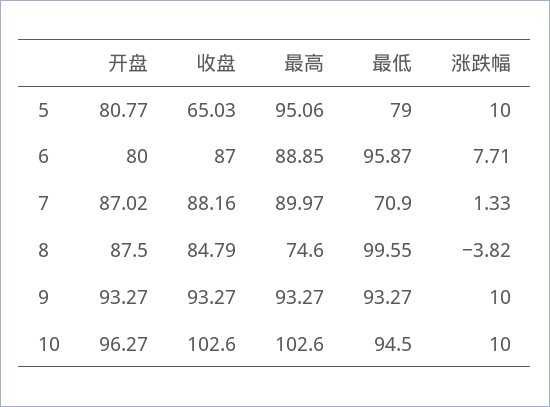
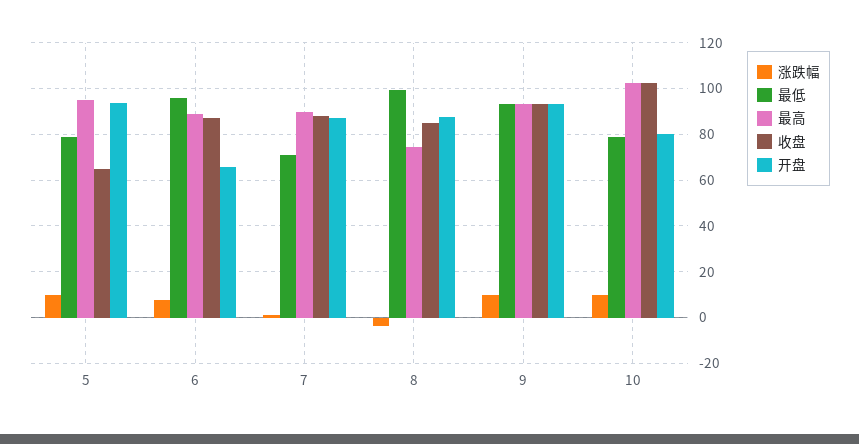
开盘, 5: 80.77 -> 95
开盘, 6: 80 -> 65
开盘, 10: 96.27 -> 80
最低, 10: 94.5 -> 80

